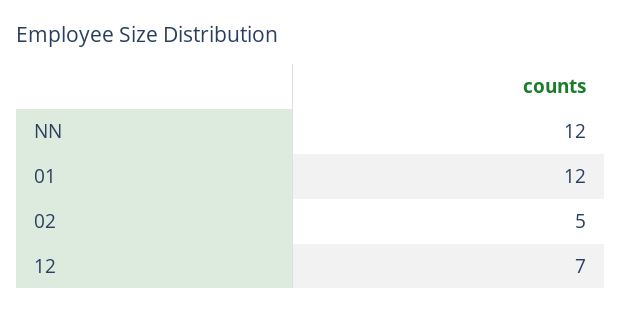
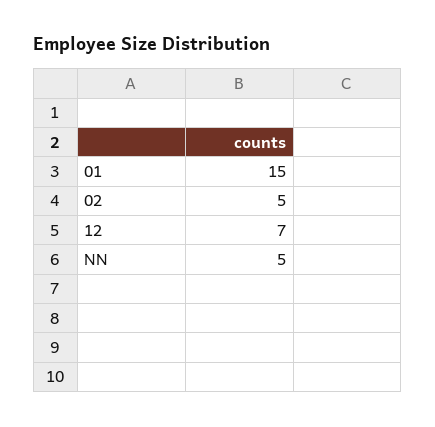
NN: 12 -> 5
01: 12 -> 15

